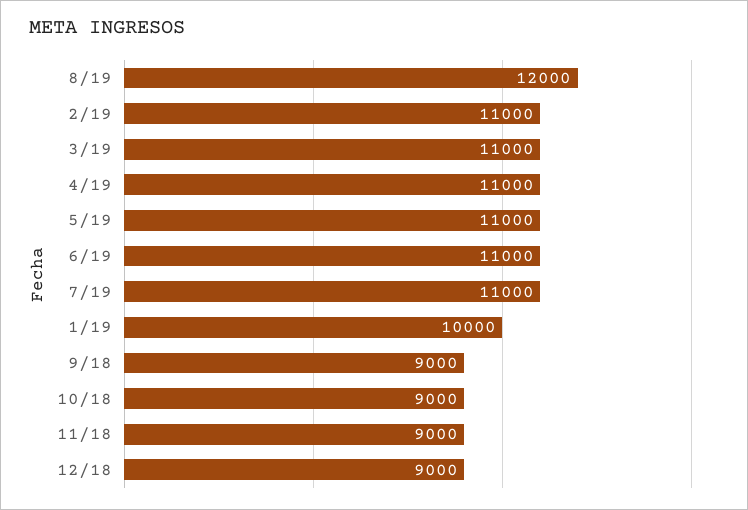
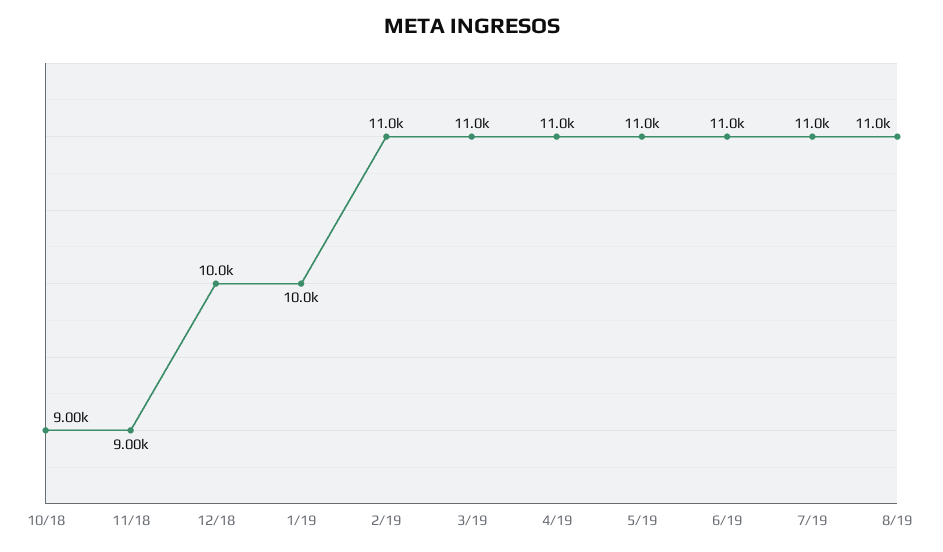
8/19: 12000 -> 11000
9/18: 9000 -> none
12/18: 9000 -> 10000

